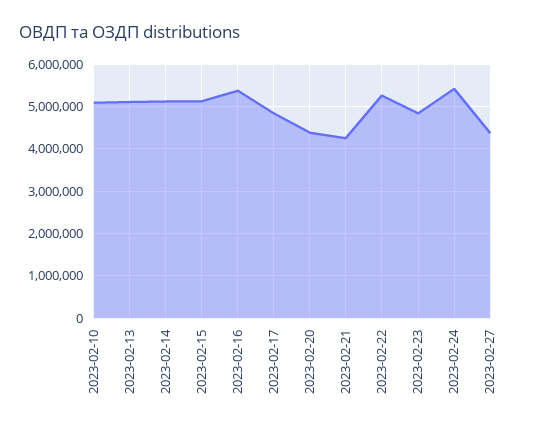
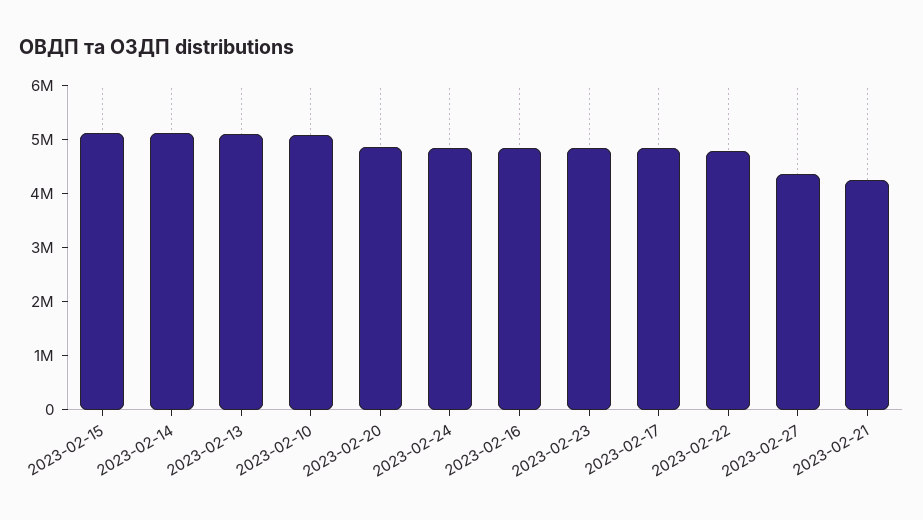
2023-02-16: 5400000 -> 4800000
2023-02-20: 4400000 -> 4800000
2023-02-22: 5200000 -> 4800000
2023-02-24: 5400000 -> 4800000

